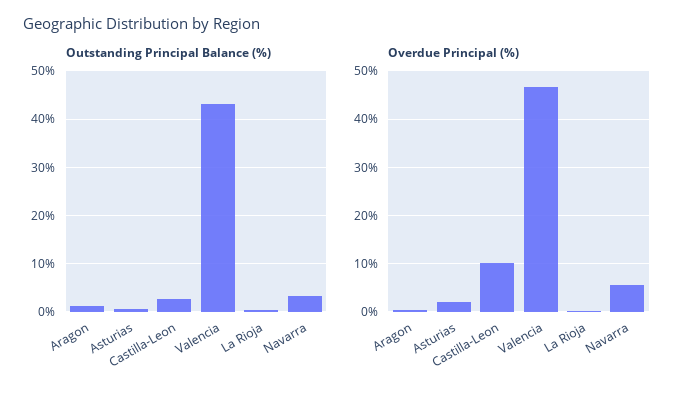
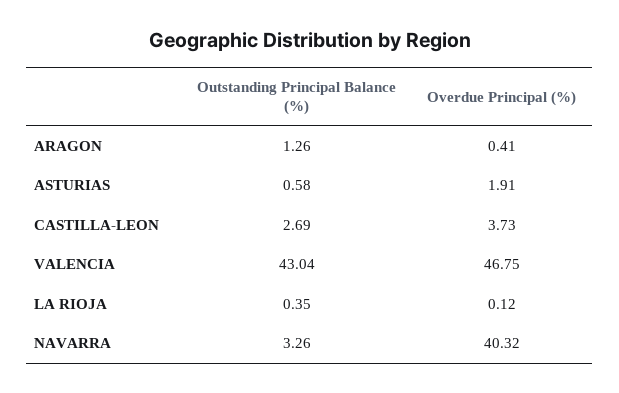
Overdue Principal (%), Castilla-Leon: 10 -> 3.73
Overdue Principal (%), Navarra: 6 -> 40.32

